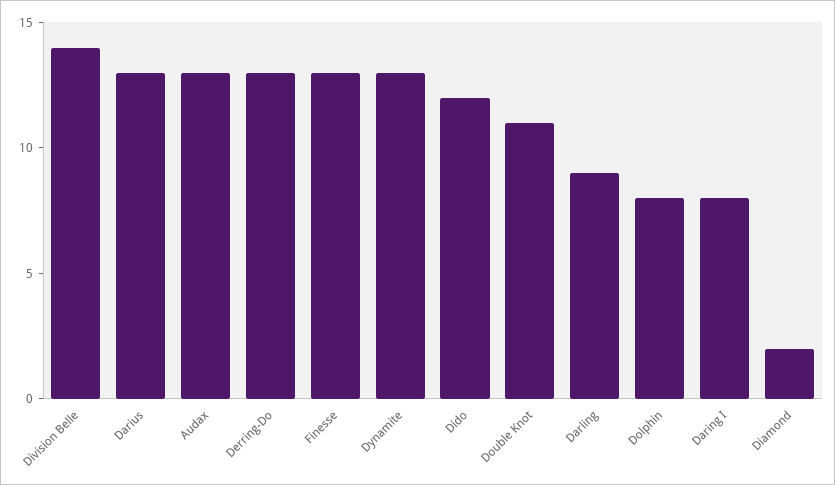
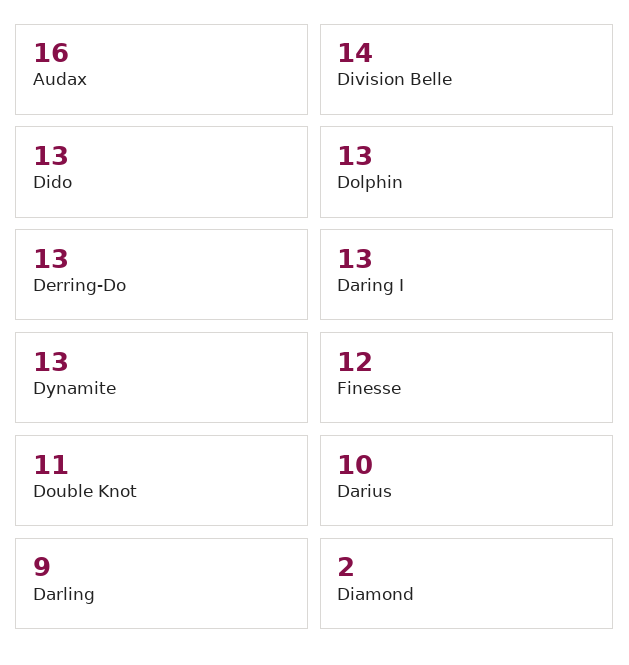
Darius: 13 -> 10
Audax: 13 -> 16
Finesse: 13 -> 12
Dido: 12 -> 13
Dolphin: 8 -> 13
Daring I: 8 -> 13

